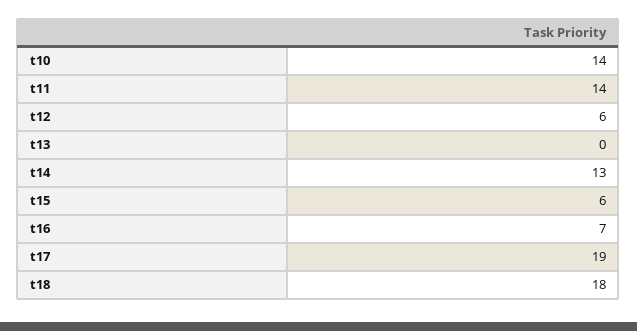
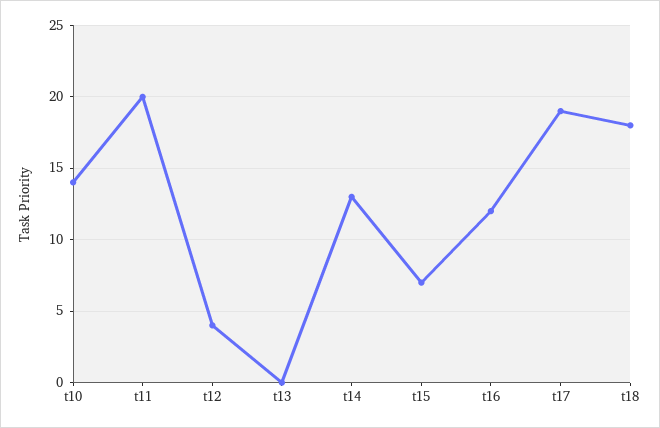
t11: 14 -> 20
t12: 6 -> 4
t15: 6 -> 7
t16: 7 -> 12

